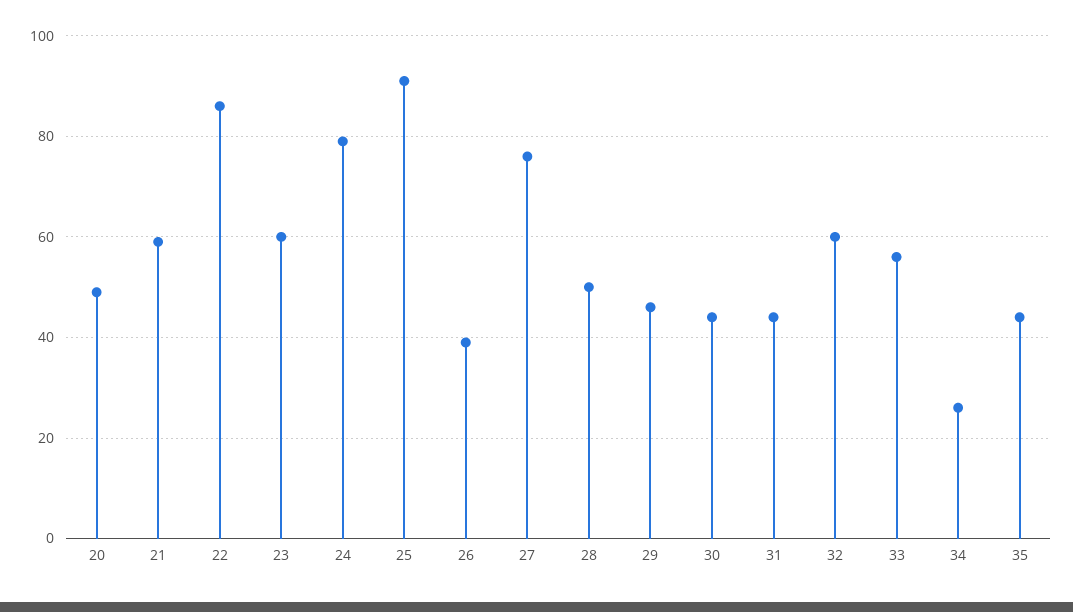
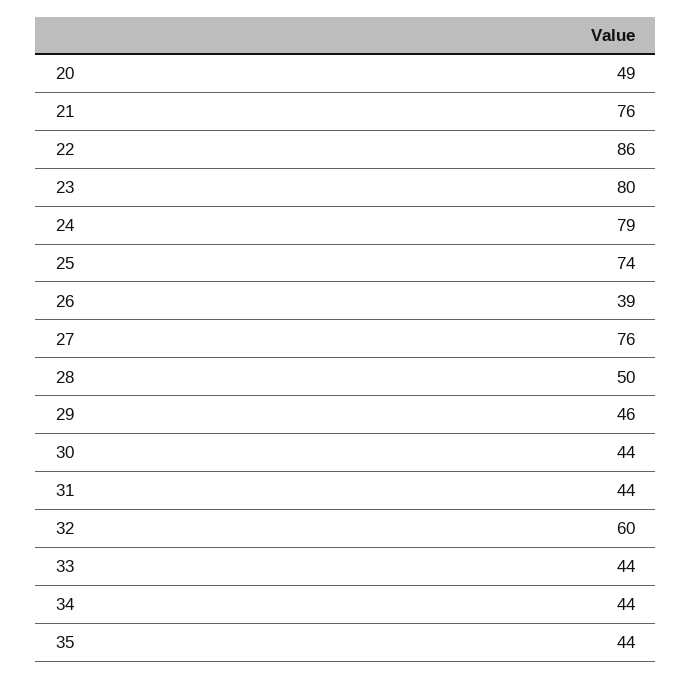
21: 60 -> 76
23: 60 -> 80
25: 90 -> 74
33: 55 -> 44
34: 25 -> 44

